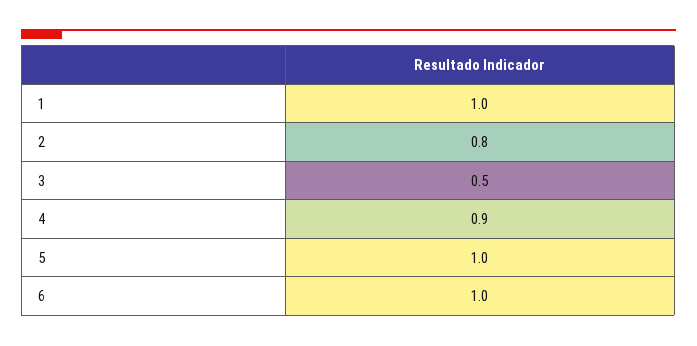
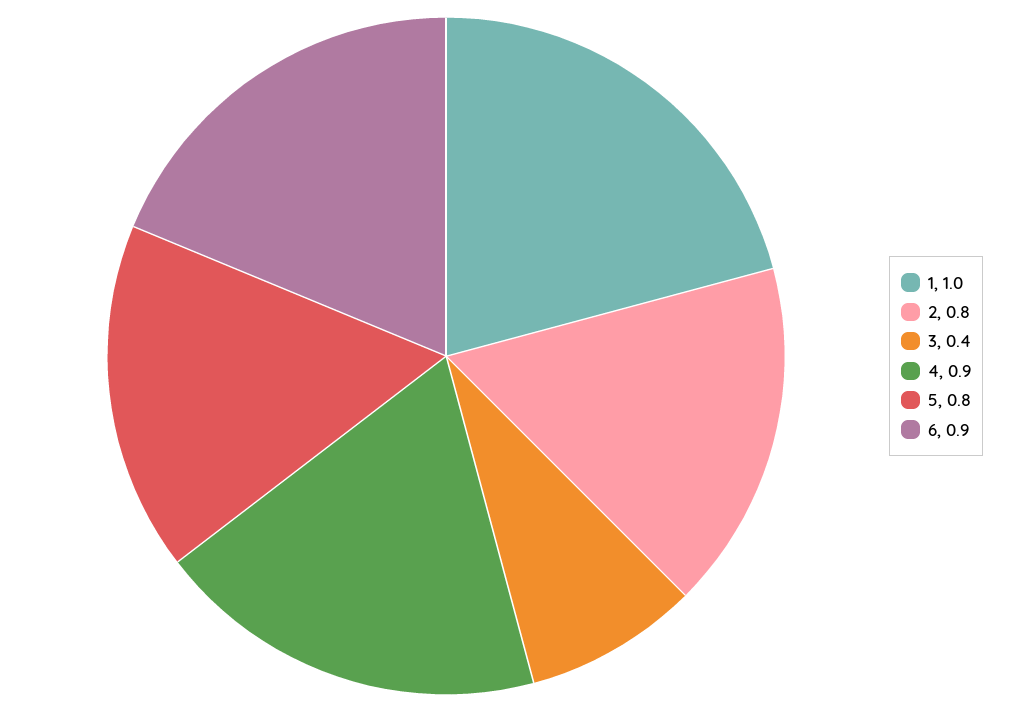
3: 0.5 -> 0.4
5: 1 -> 0.8
6: 1 -> 0.9

